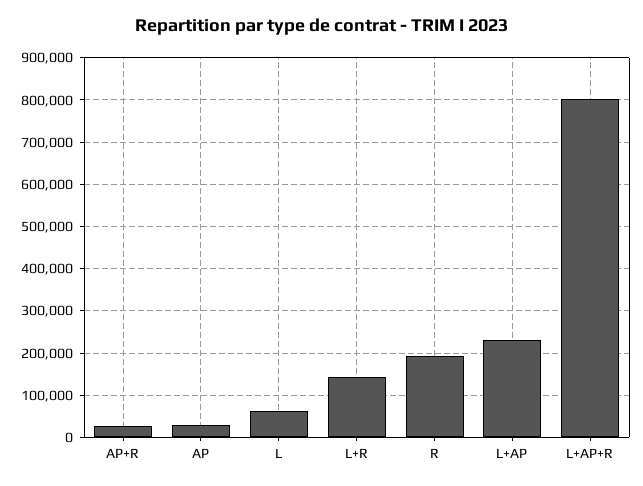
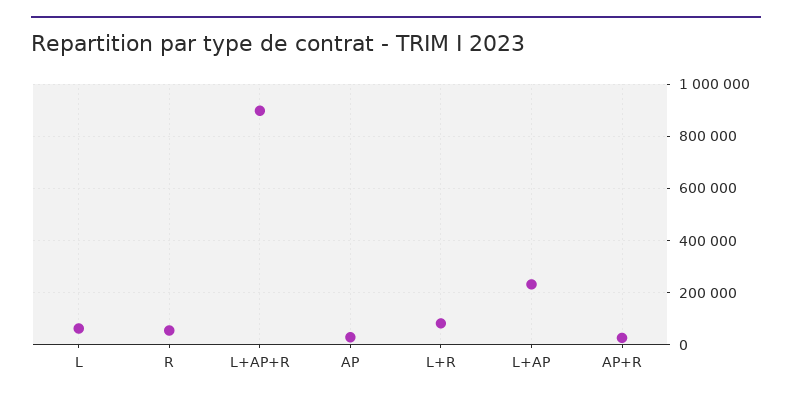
L+R: 140000 -> 75000
R: 200000 -> 50000
L+AP+R: 800000 -> 900000

